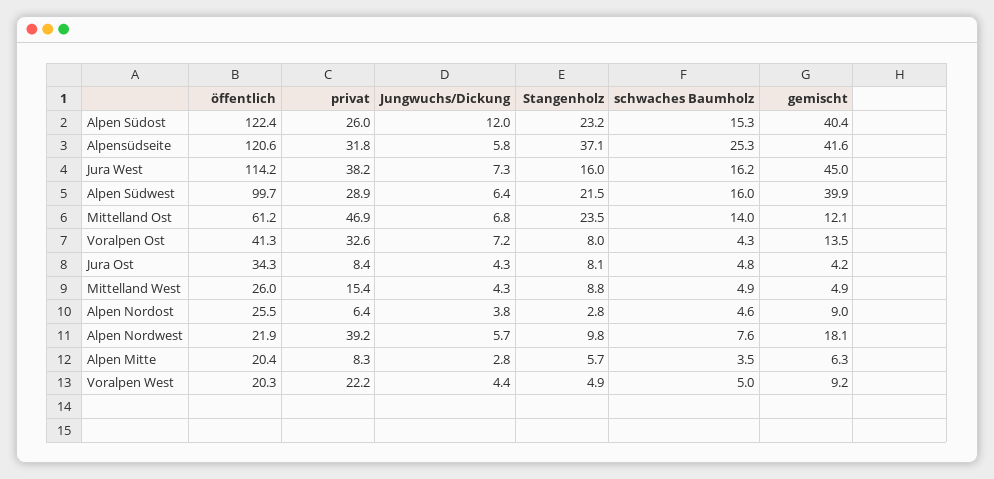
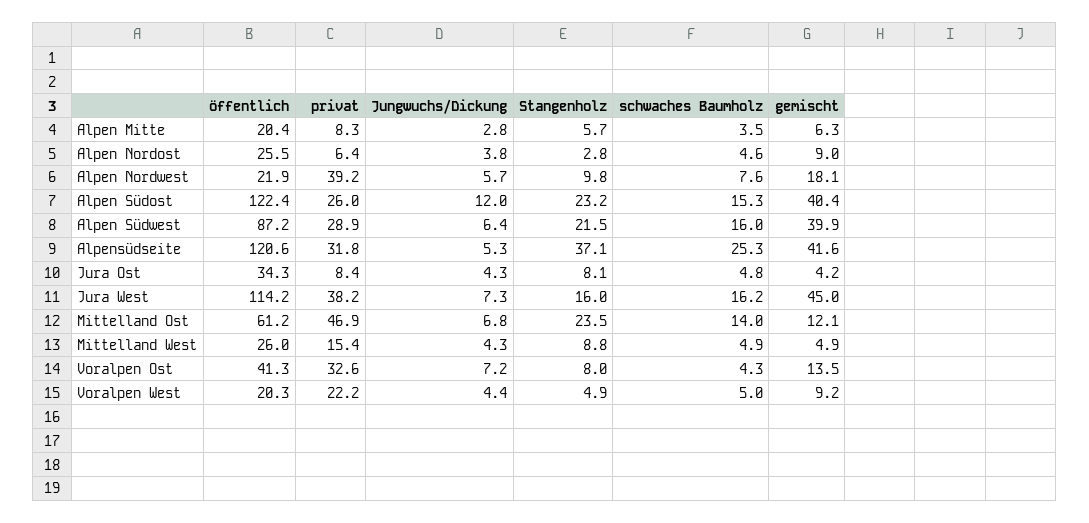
Jungwuchs/Dickung, Alpensüdseite: 5.8 -> 5.3
öffentlich, Alpen Südwest: 99.7 -> 87.2

